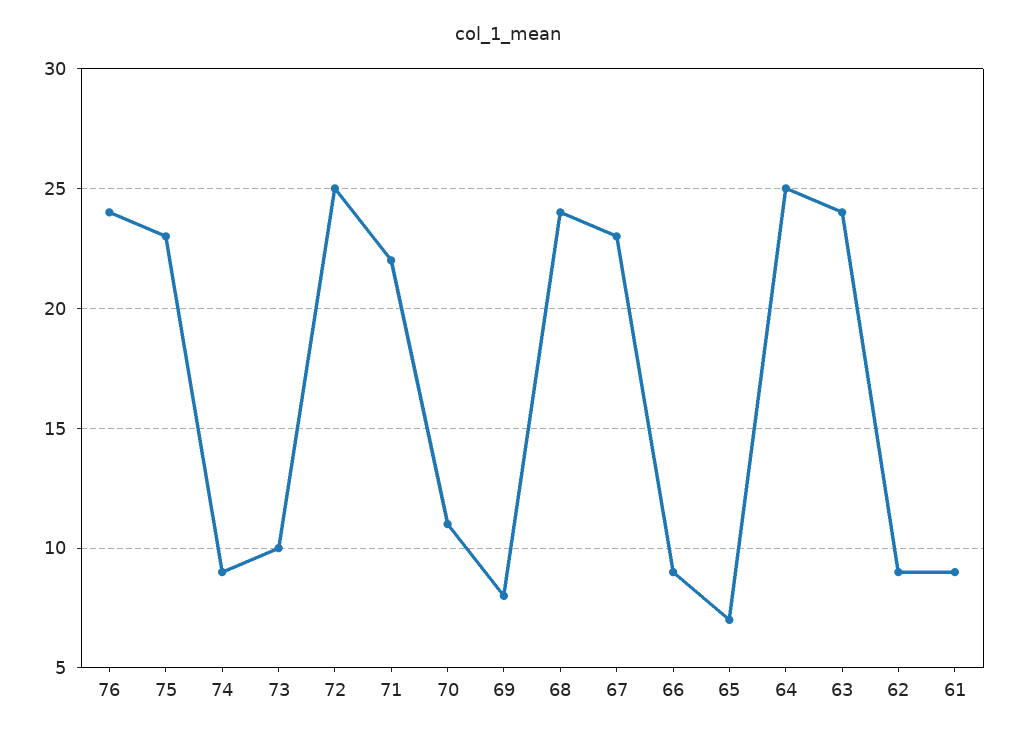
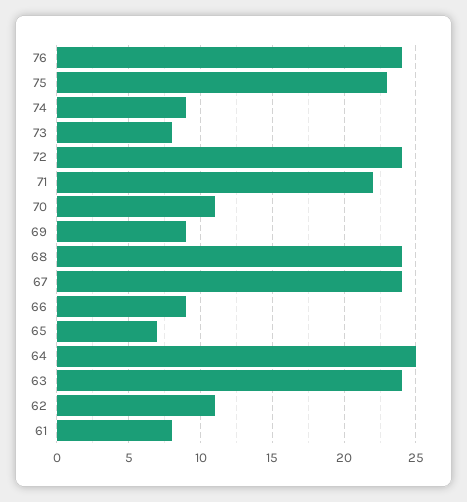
73: 10 -> 8
72: 25 -> 24
69: 8 -> 9
67: 23 -> 24
62: 9 -> 11
61: 9 -> 8

